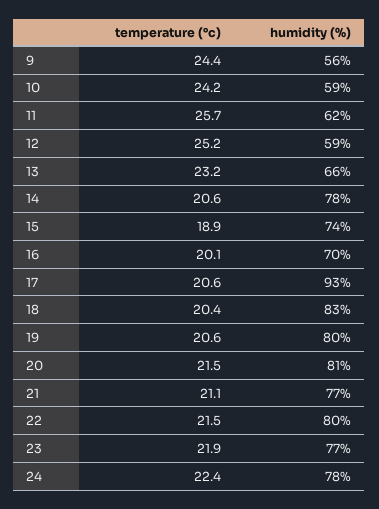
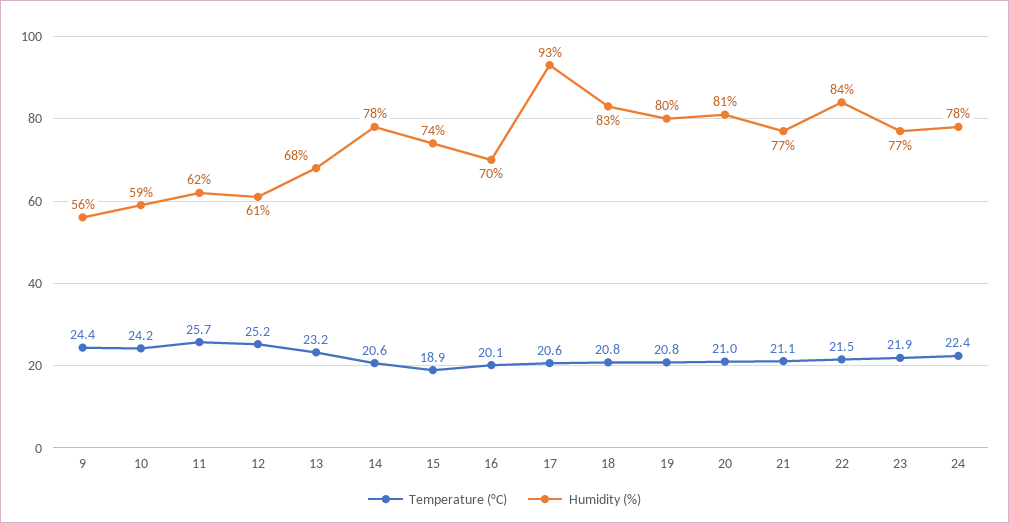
humidity (%), 12: 59 -> 61
humidity (%), 13: 66 -> 68
temperature (°c), 18: 20.4 -> 20.8
temperature (°c), 19: 20.6 -> 20.8
temperature (°c), 20: 21.5 -> 21
humidity (%), 22: 80 -> 84

